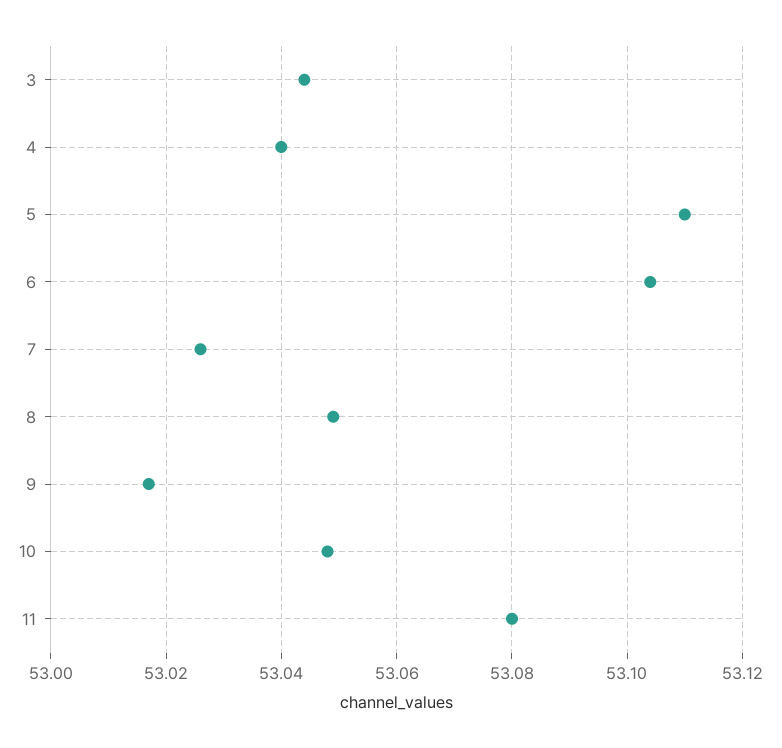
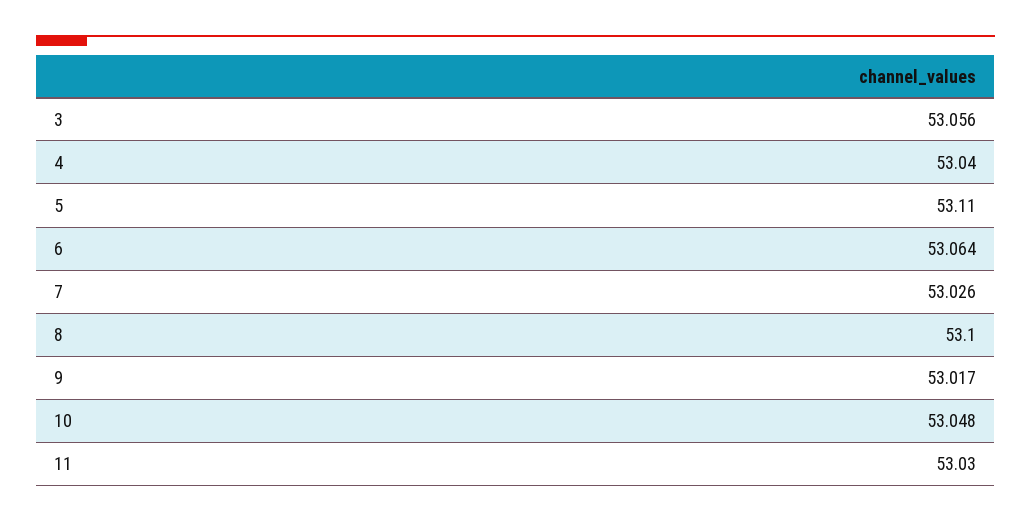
3: 53.045 -> 53.056
6: 53.105 -> 53.064
8: 53.05 -> 53.1
11: 53.08 -> 53.03

